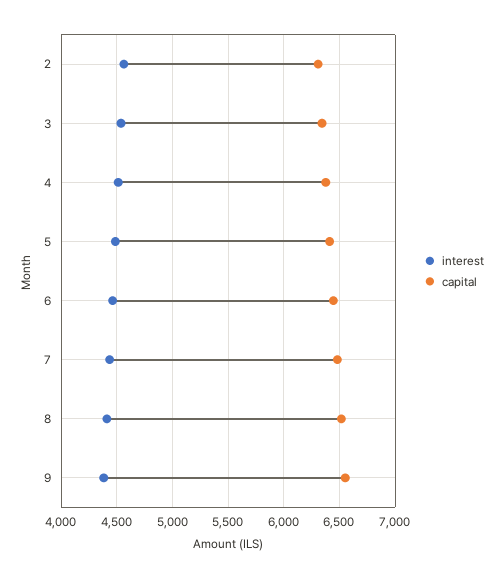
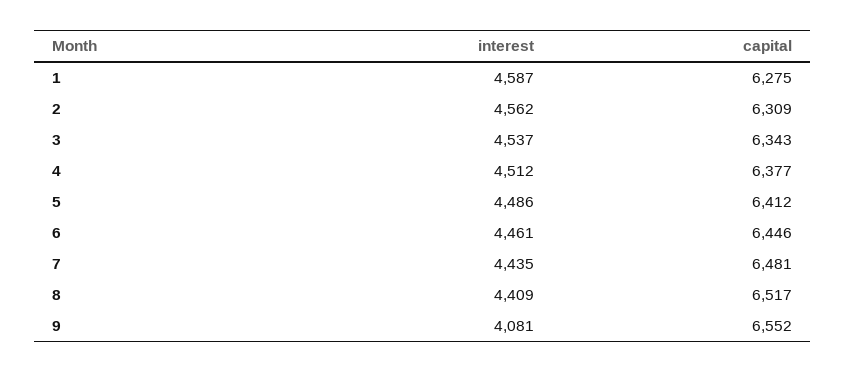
interest, 9: 4400 -> 4081
interest, 1: none -> 4587
capital, 1: none -> 6275

